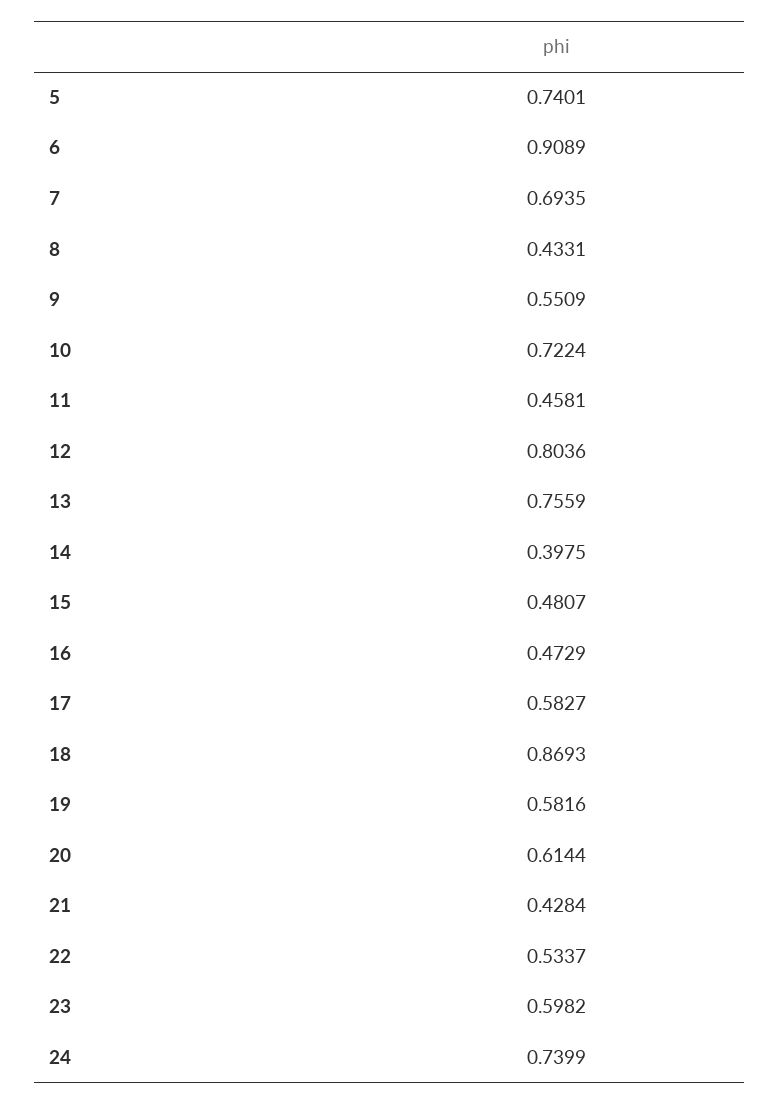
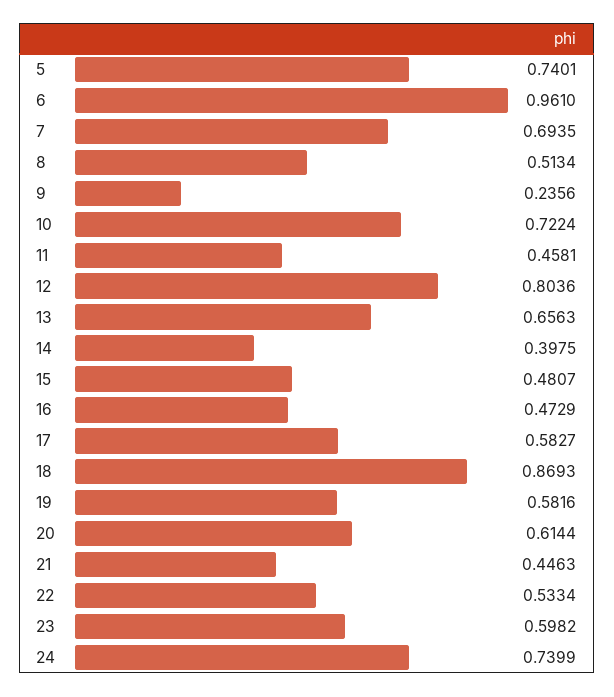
6: 0.9089 -> 0.961
8: 0.4331 -> 0.5134
9: 0.5509 -> 0.2356
13: 0.7559 -> 0.6563
21: 0.4284 -> 0.4463
22: 0.5337 -> 0.5334

